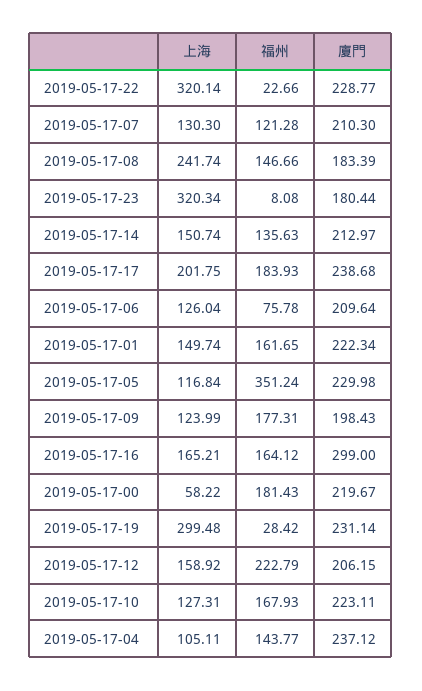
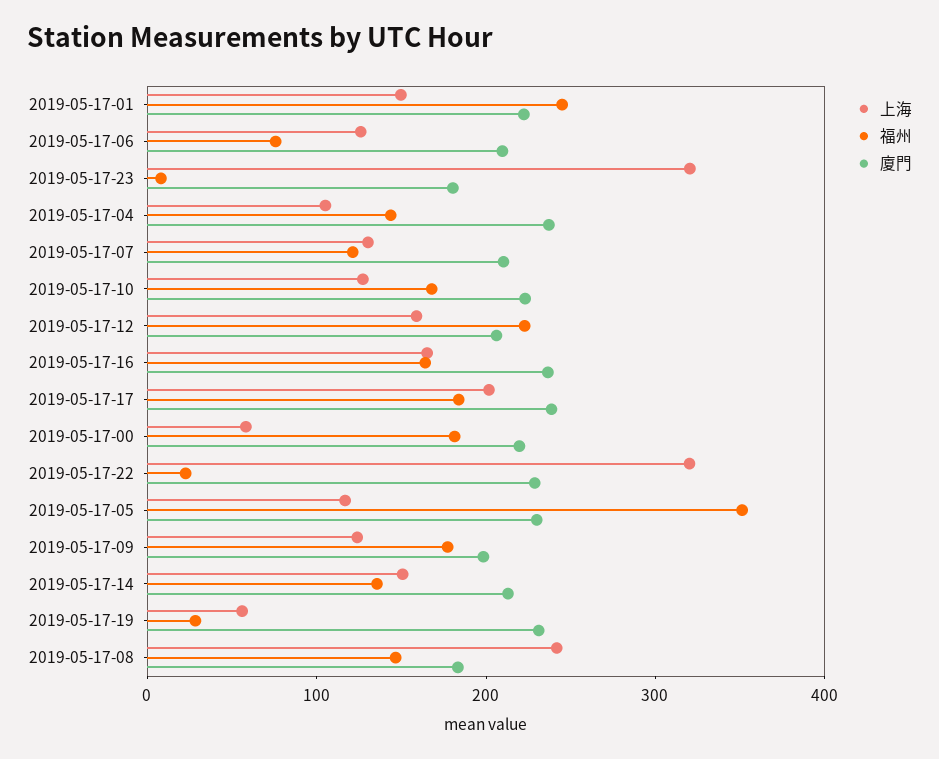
福州, 2019-05-17-01: 161.65 -> 240
廈門, 2019-05-17-16: 299 -> 240
上海, 2019-05-17-19: 299.48 -> 60

